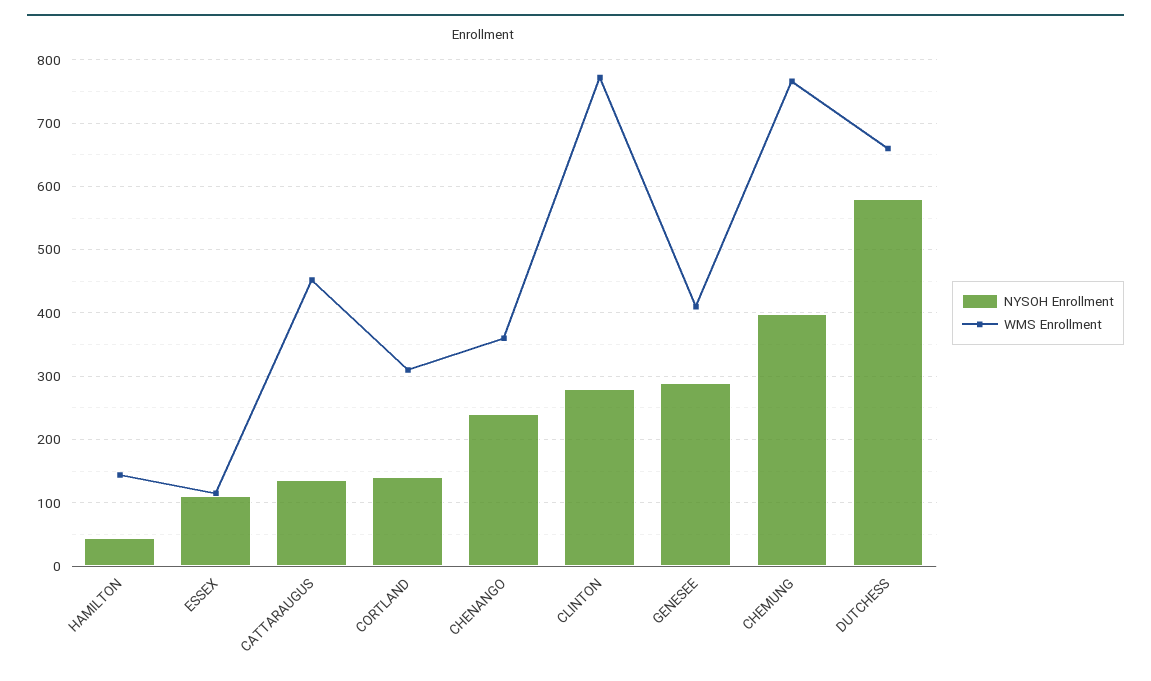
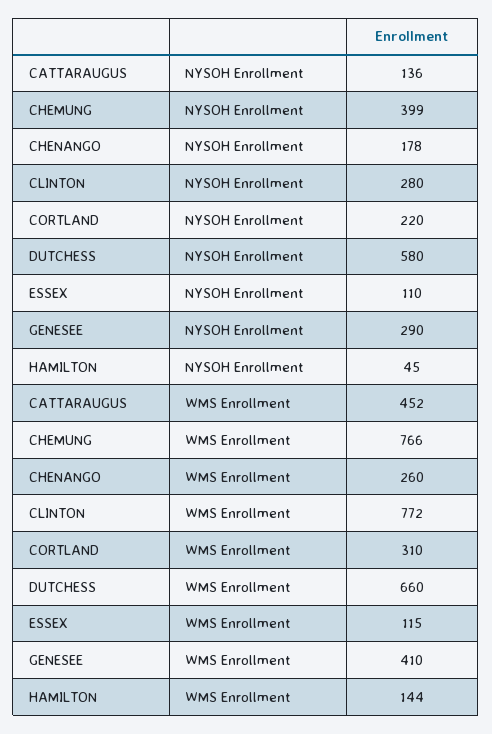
NYSOH Enrollment, CORTLAND: 140 -> 220
NYSOH Enrollment, CHENANGO: 240 -> 178
WMS Enrollment, CHENANGO: 360 -> 260

